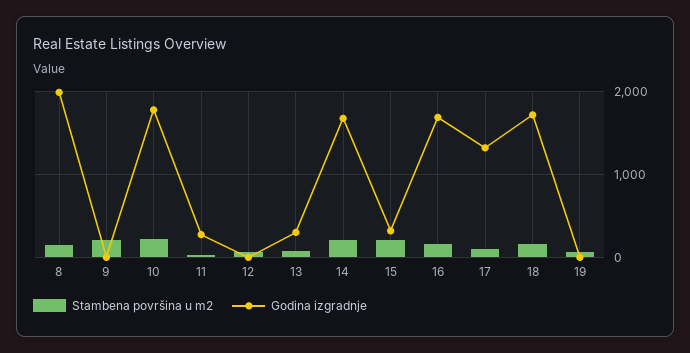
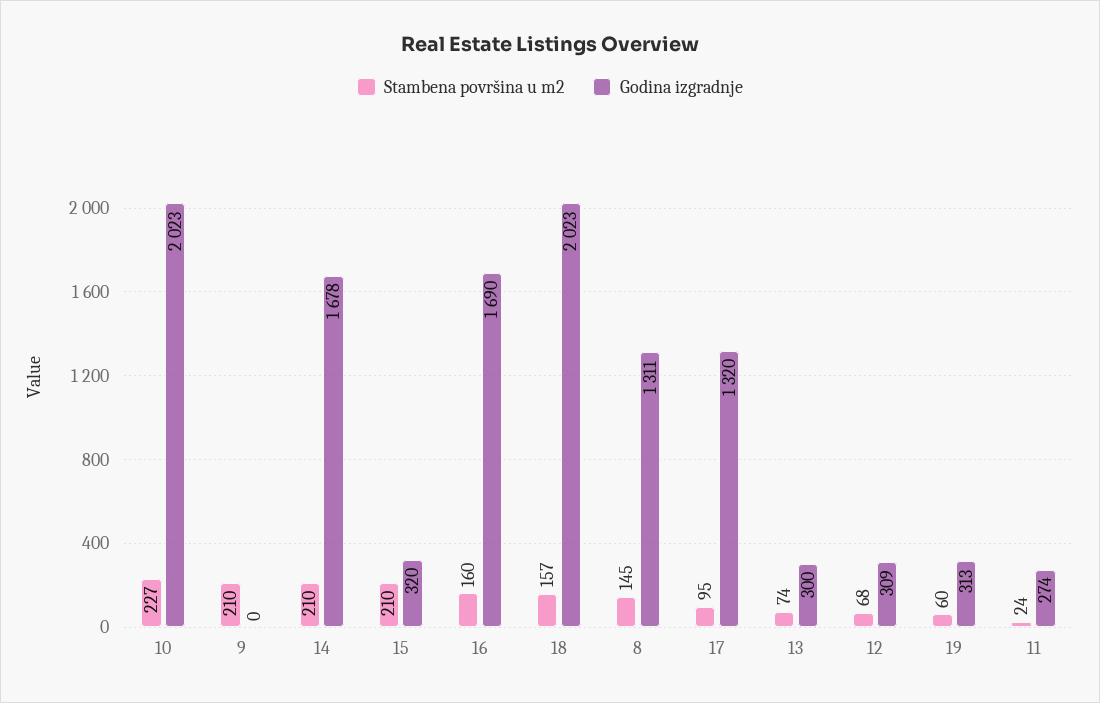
Godina izgradnje, 8: 2000 -> 1311
Godina izgradnje, 10: 1800 -> 2023
Godina izgradnje, 12: 0 -> 309
Godina izgradnje, 18: 1700 -> 2023
Godina izgradnje, 19: 0 -> 313

